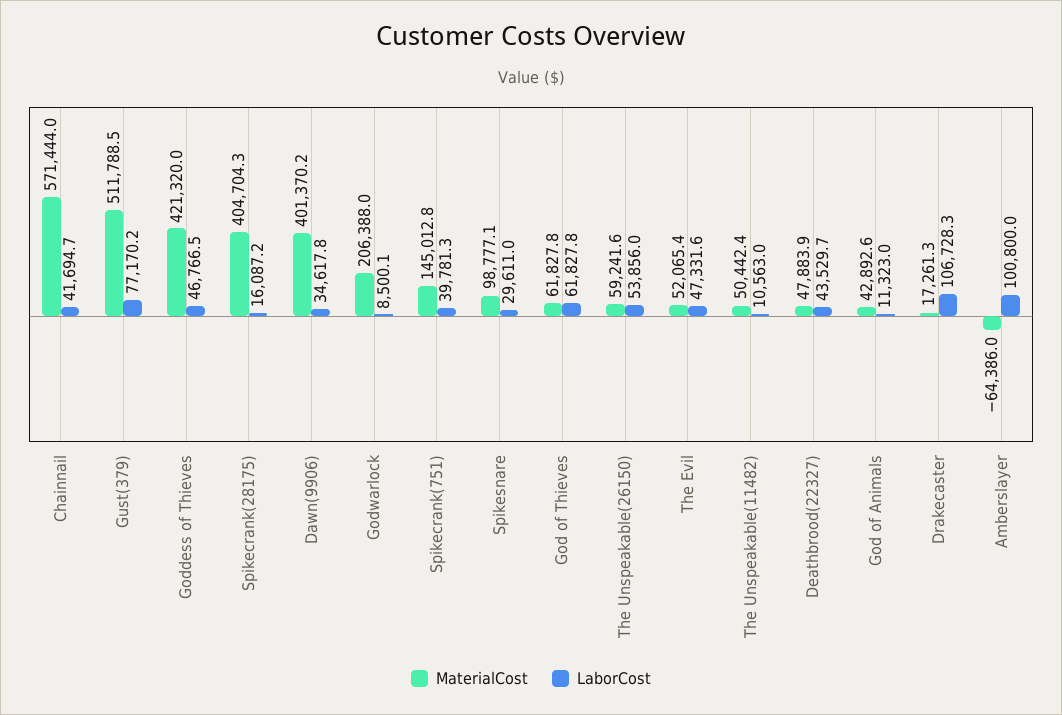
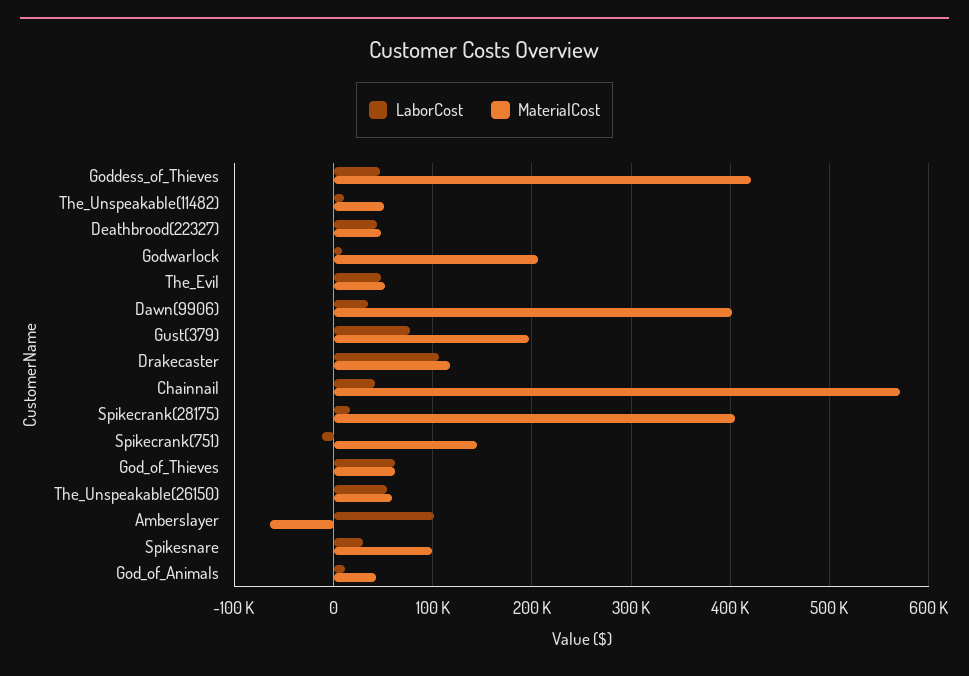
MaterialCost, Gust(379): 511788.5 -> 200000
LaborCost, Spikecrank(751): 39781.3 -> -10000
MaterialCost, Drakecaster: 17261.3 -> 120000

